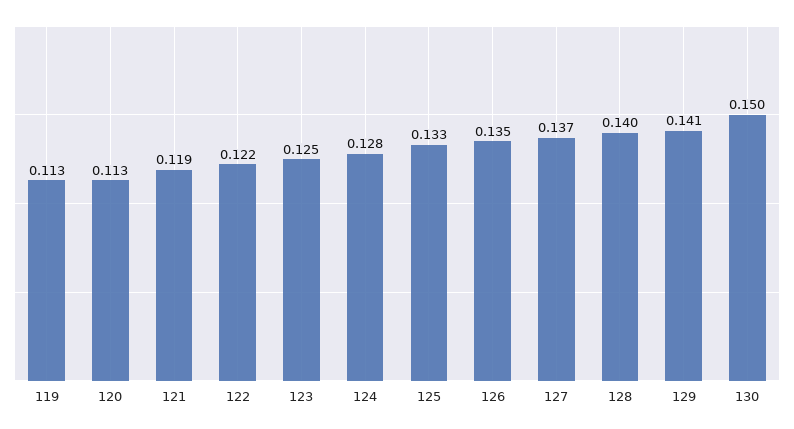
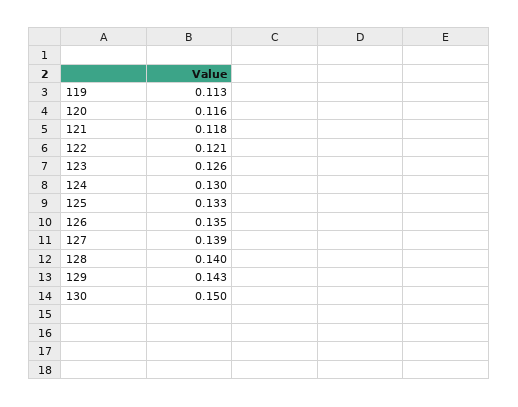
120: 0.113 -> 0.116
121: 0.119 -> 0.118
122: 0.122 -> 0.121
123: 0.125 -> 0.126
124: 0.128 -> 0.13
127: 0.137 -> 0.139
129: 0.141 -> 0.143

